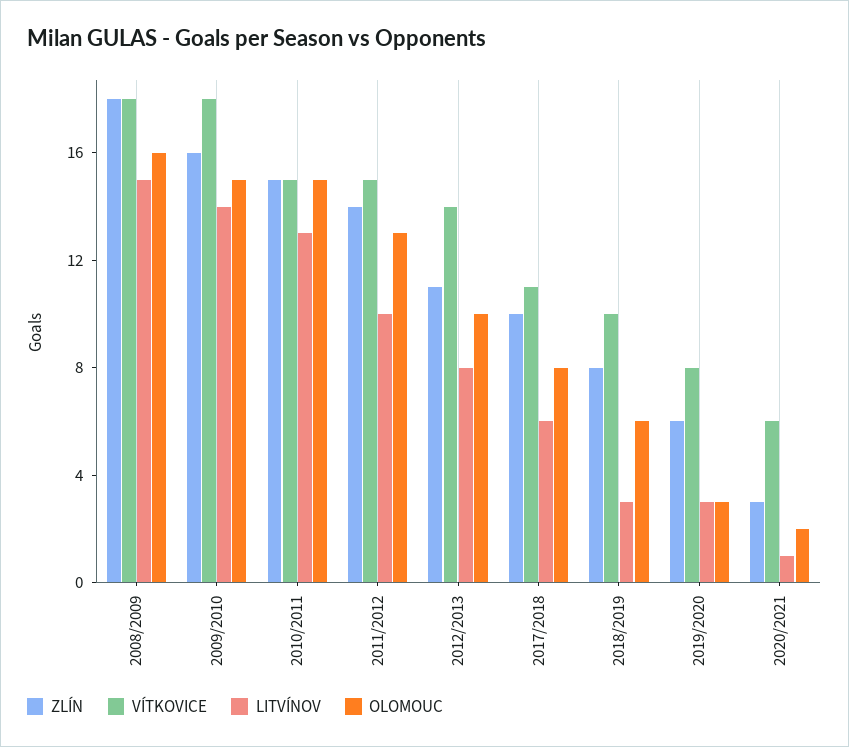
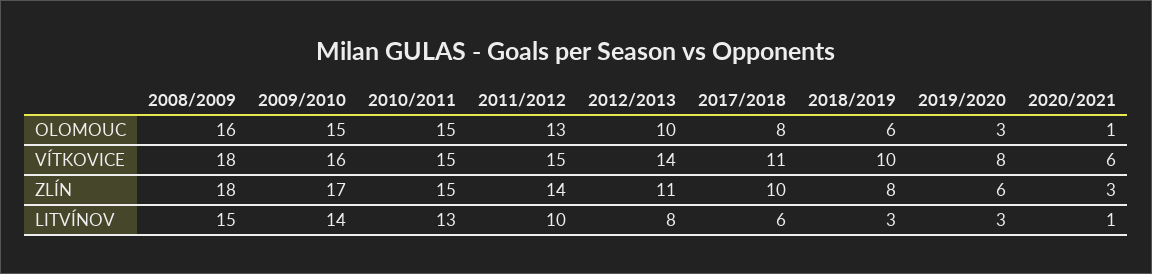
ZLÍN, 2009/2010: 16 -> 17
VÍTKOVICE, 2009/2010: 18 -> 16
OLOMOUC, 2020/2021: 2 -> 1

